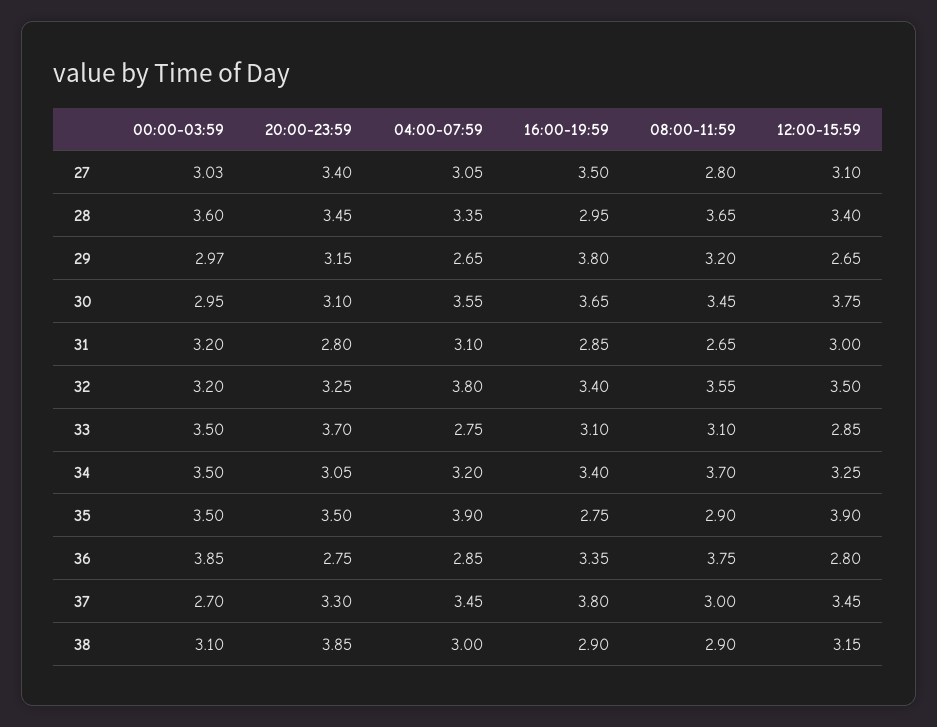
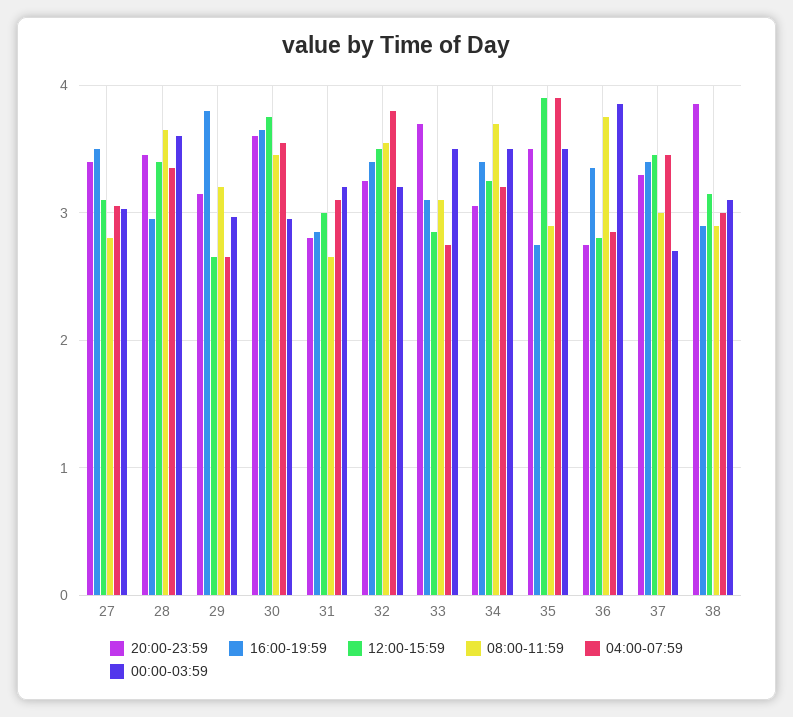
20:00-23:59, 30: 3.1 -> 3.6
16:00-19:59, 37: 3.8 -> 3.4

